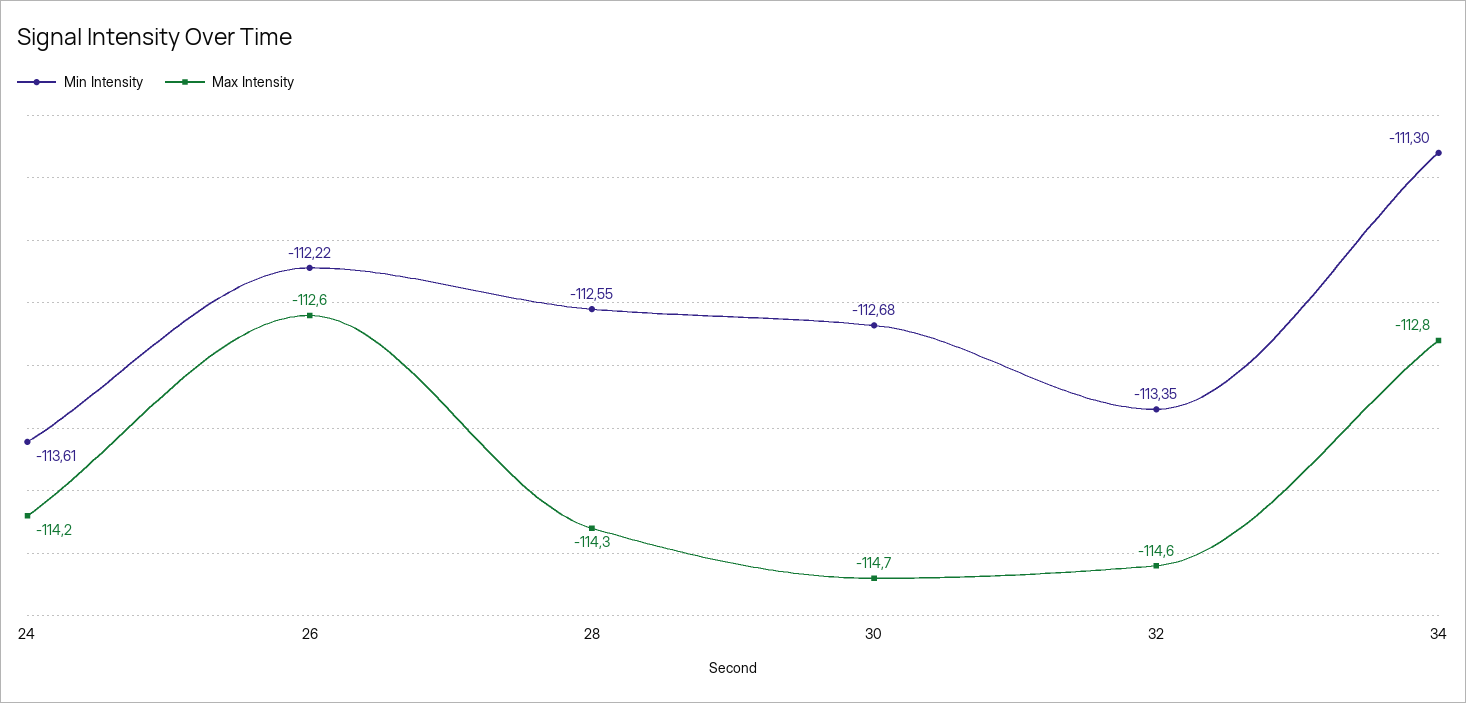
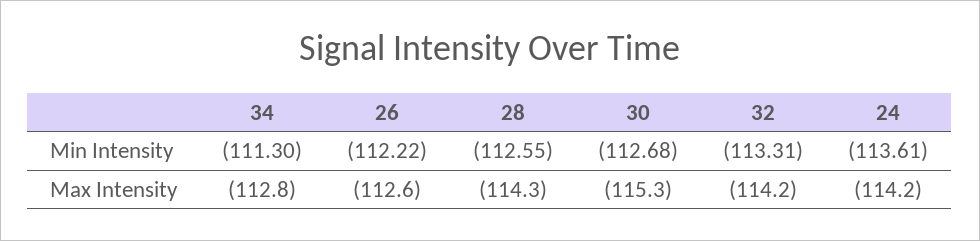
Max Intensity, 30: -114.7 -> -115.3
Min Intensity, 32: -113.35 -> -113.31
Max Intensity, 32: -114.6 -> -114.2

